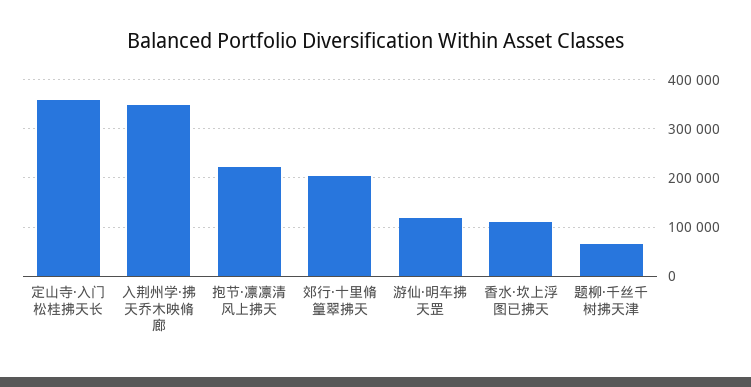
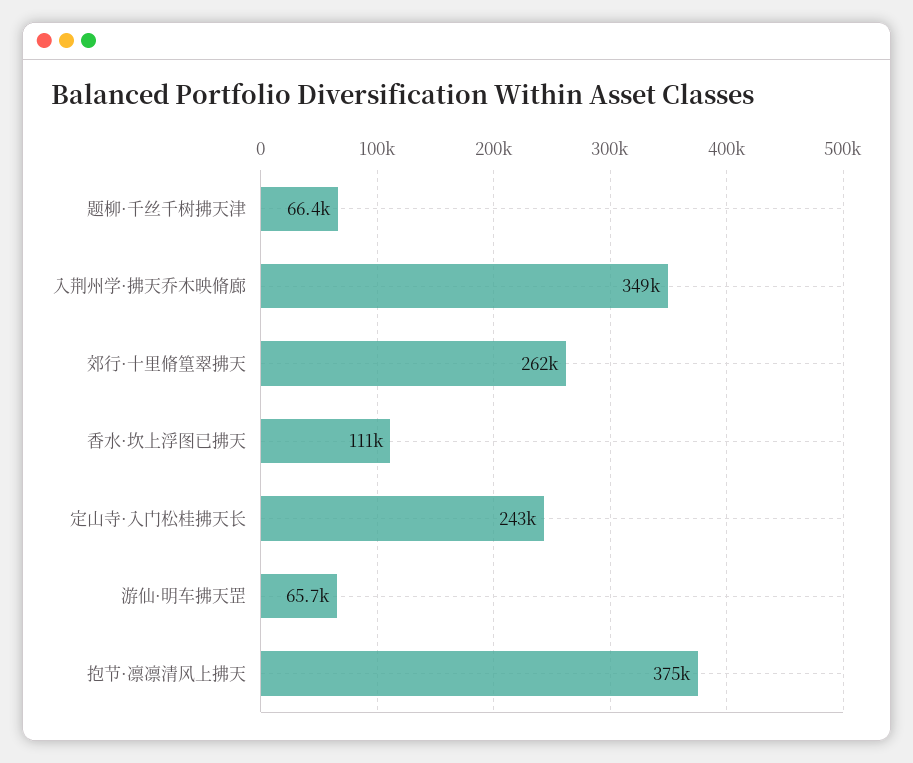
定山寺·入门松桂拂天长: 360000 -> 243000
抱节·凛凛清风上拂天: 220000 -> 375000
郊行·十里脩篁翠拂天: 200000 -> 262000
游仙·明车拂天罡: 120000 -> 65700

